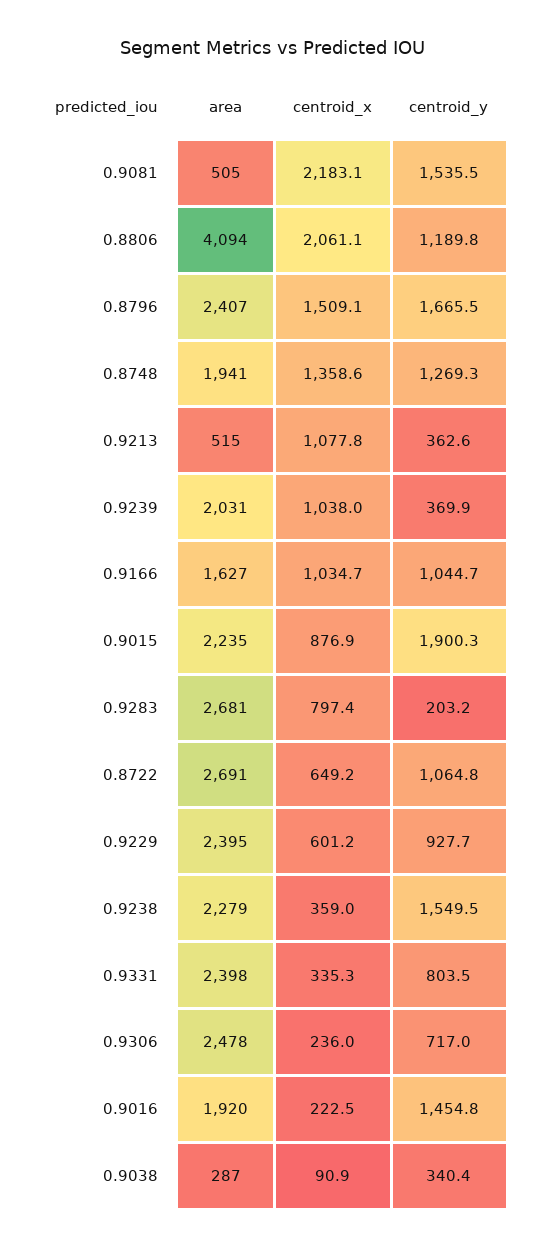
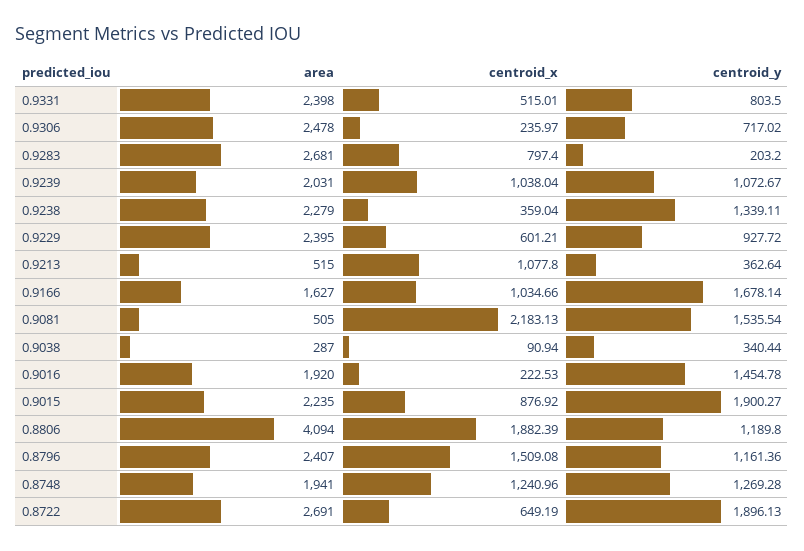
centroid_x, 0.8806: 2061.1 -> 1882.39
centroid_y, 0.8796: 1665.5 -> 1161.36
centroid_x, 0.8748: 1358.6 -> 1240.96
centroid_y, 0.9239: 369.9 -> 1072.67
centroid_y, 0.9166: 1044.7 -> 1678.14
centroid_y, 0.8722: 1064.8 -> 1896.13
centroid_y, 0.9238: 1549.5 -> 1339.11
centroid_x, 0.9331: 335.3 -> 515.01

